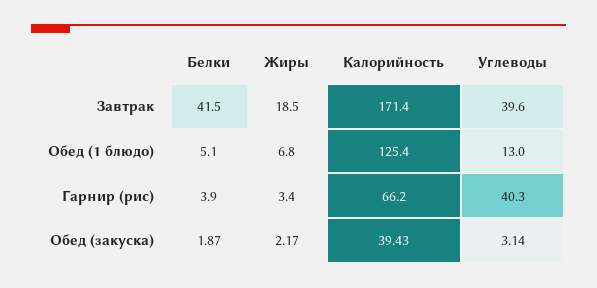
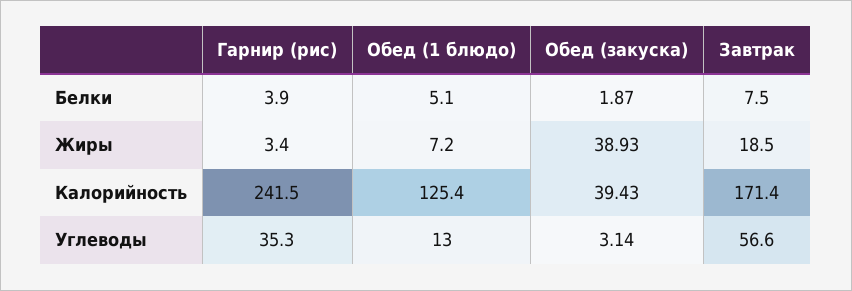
Белки, Завтрак: 41.5 -> 7.5
Углеводы, Завтрак: 39.6 -> 56.6
Жиры, Обед (1 блюдо): 6.8 -> 7.2
Калорийность, Гарнир (рис): 66.2 -> 241.5
Углеводы, Гарнир (рис): 40.3 -> 35.3
Жиры, Обед (закуска): 2.17 -> 38.93

